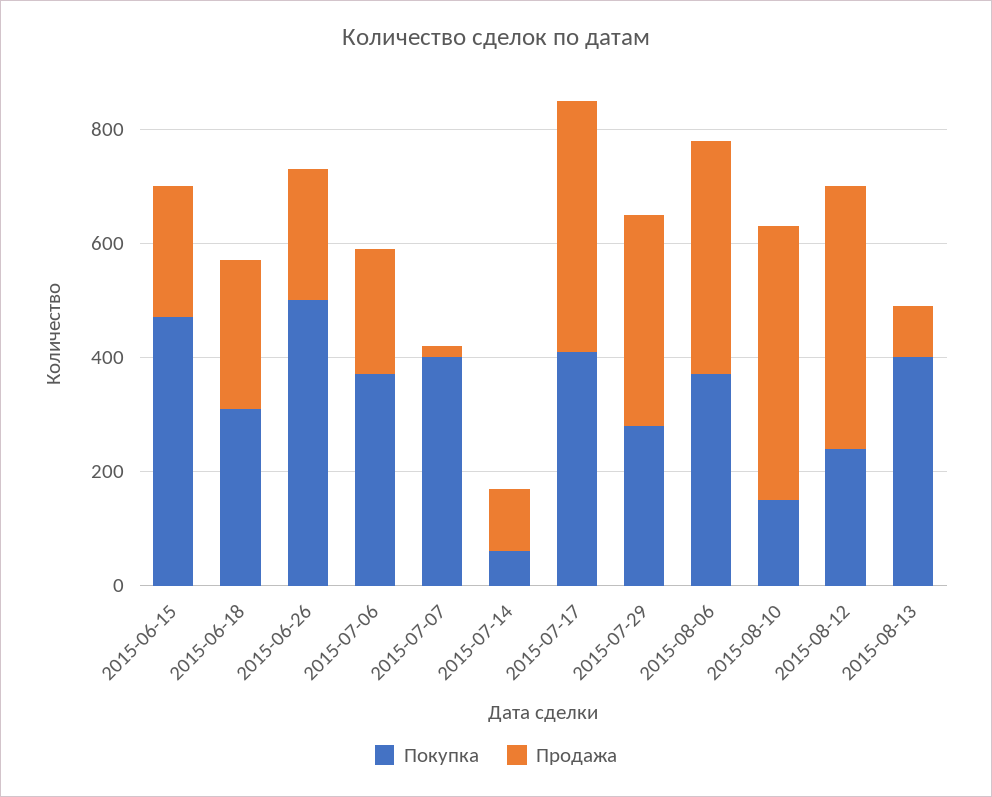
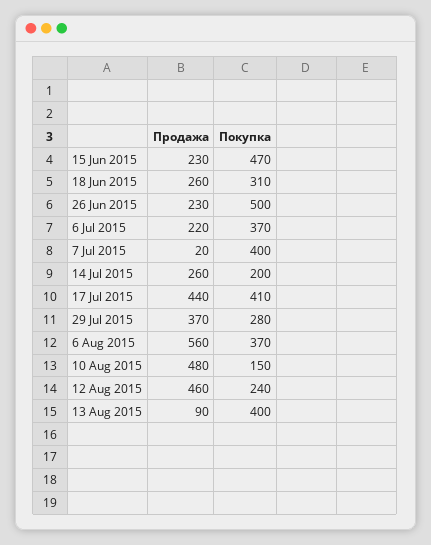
Покупка, 2015-07-14: 50 -> 200
Продажа, 2015-07-14: 100 -> 260
Продажа, 2015-08-06: 400 -> 560

